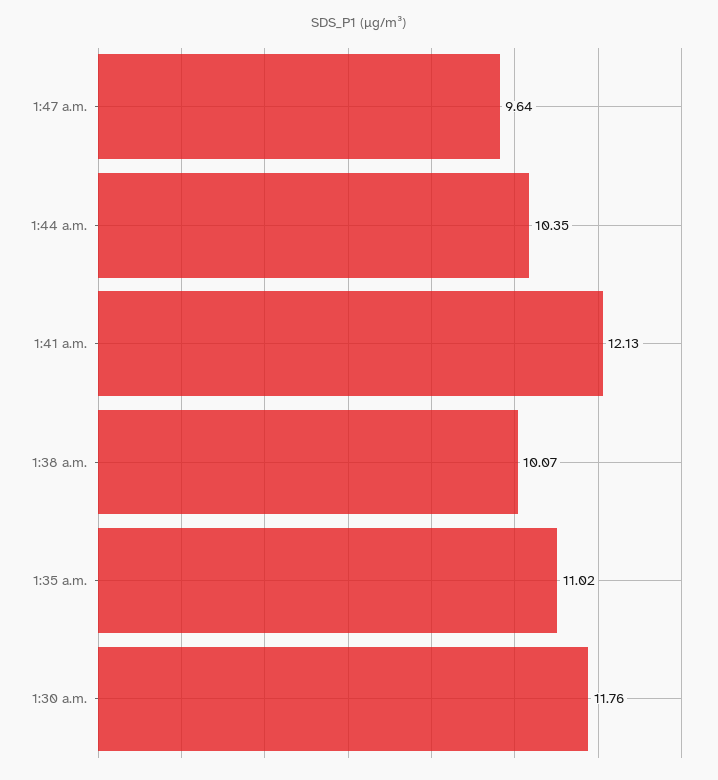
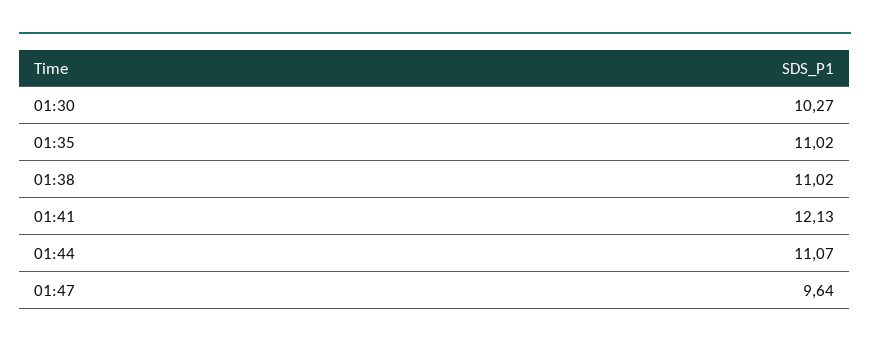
1:44 a.m.: 10.35 -> 11.07
1:38 a.m.: 10.07 -> 11.02
1:30 a.m.: 11.76 -> 10.27

